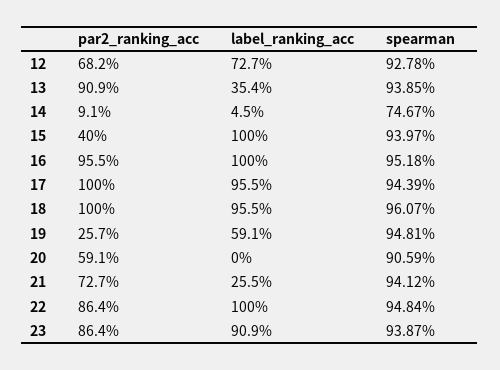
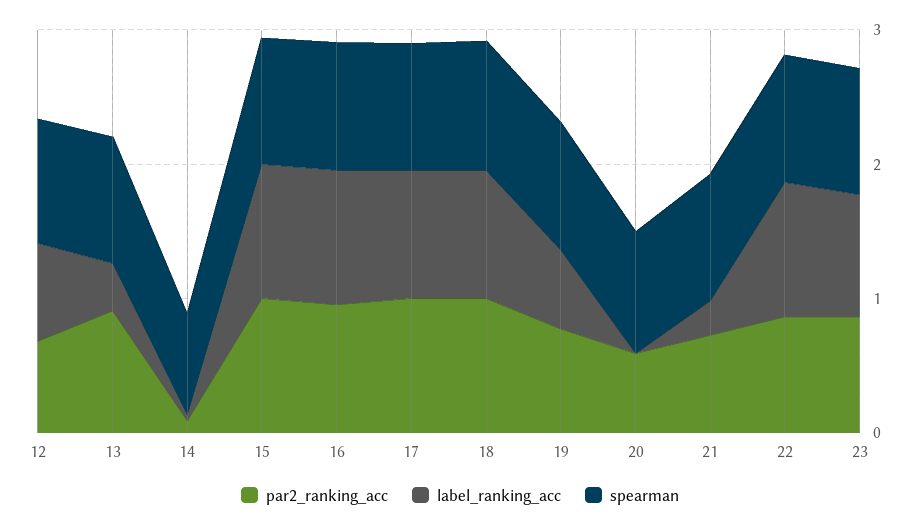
par2_ranking_acc, 15: 0.4 -> 1
par2_ranking_acc, 19: 0.257 -> 0.8

